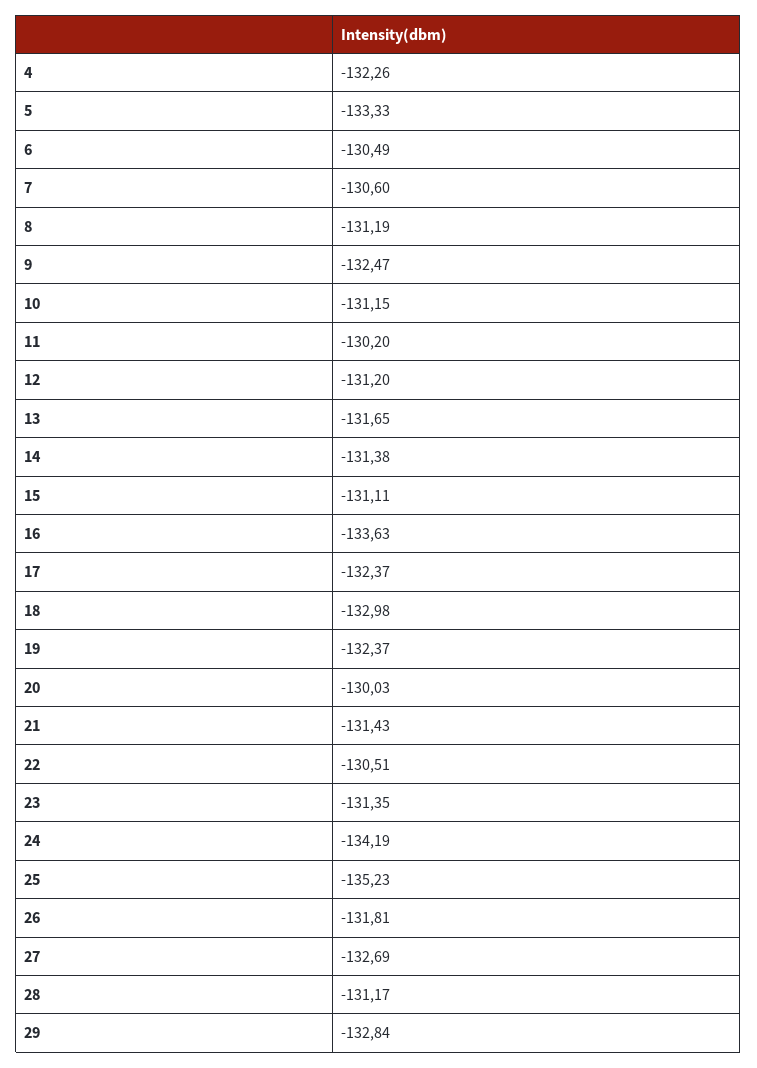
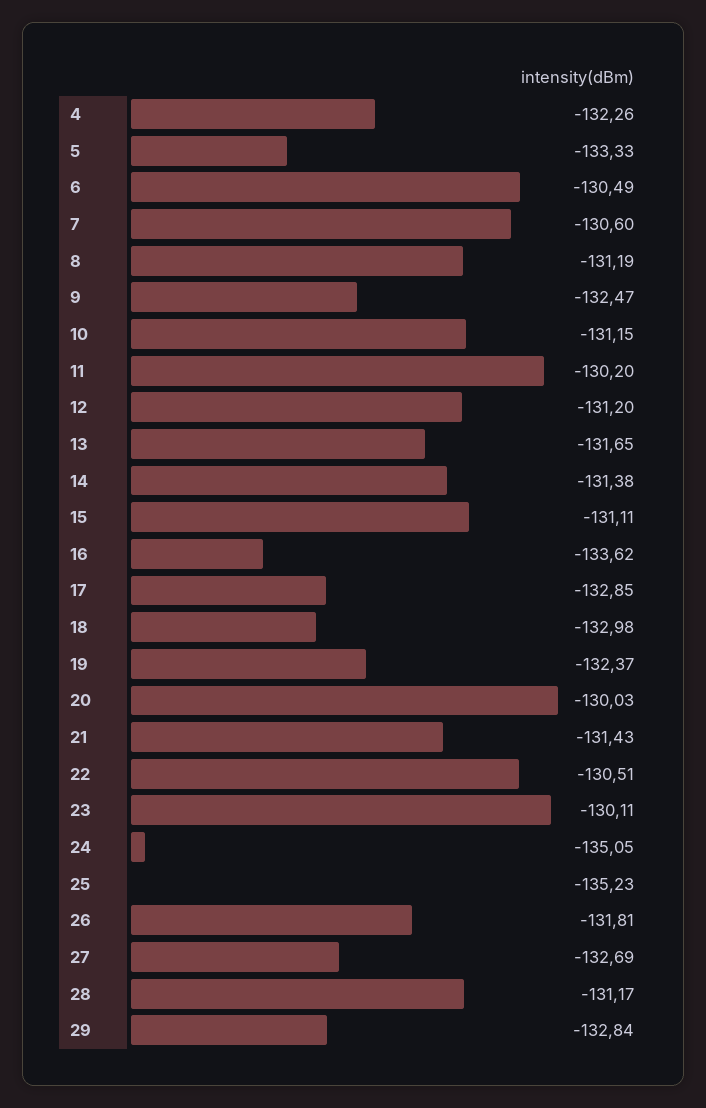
16: -133.63 -> -133.62
17: -132.37 -> -132.85
23: -131.35 -> -130.11
24: -134.19 -> -135.05

